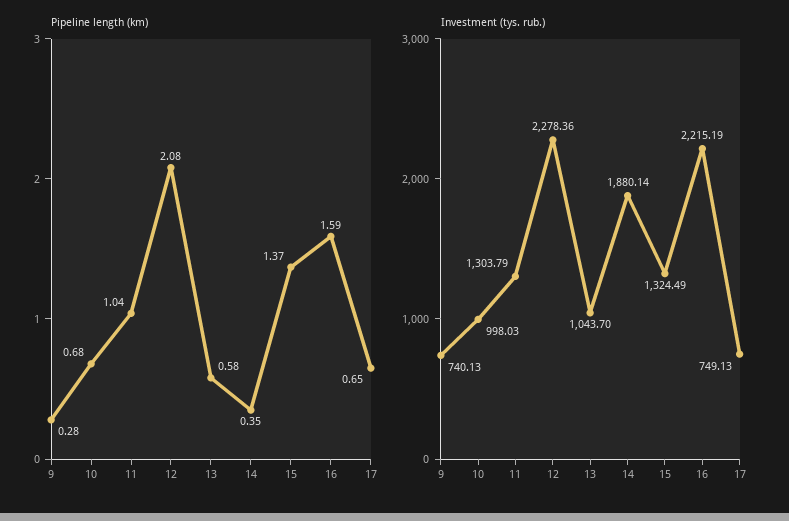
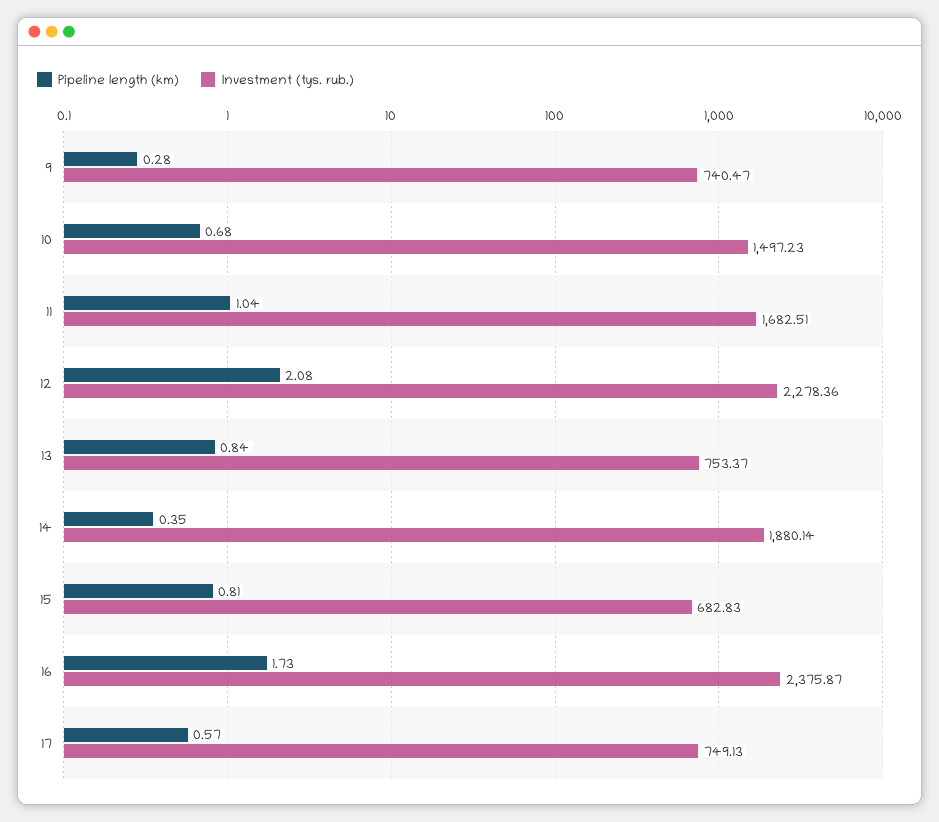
Pipeline length (km), 13: 0.58 -> 0.84
Pipeline length (km), 15: 1.37 -> 0.81
Pipeline length (km), 16: 1.59 -> 1.73
Pipeline length (km), 17: 0.65 -> 0.57
Investment (tys. rub.), 9: 740.13 -> 740.47
Investment (tys. rub.), 10: 998.03 -> 1497.23
Investment (tys. rub.), 11: 1303.79 -> 1682.51
Investment (tys. rub.), 13: 1043.7 -> 753.37
Investment (tys. rub.), 15: 1324.49 -> 682.83
Investment (tys. rub.), 16: 2215.19 -> 2375.87

